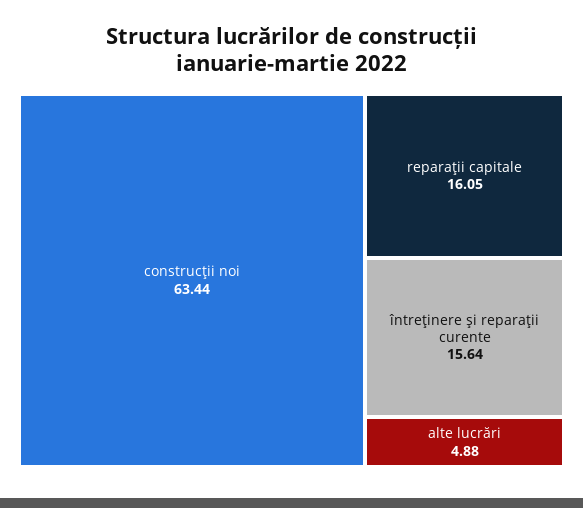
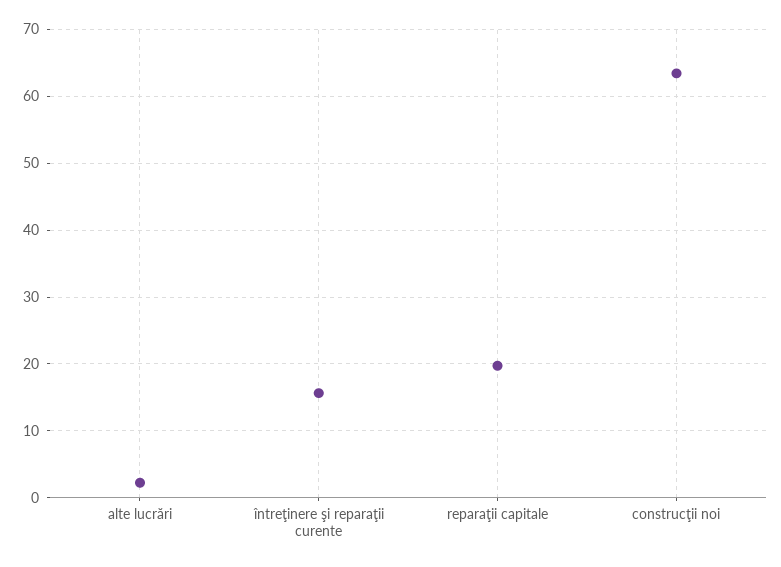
reparaţii capitale: 16.05 -> 20
alte lucrări: 4.88 -> 2

